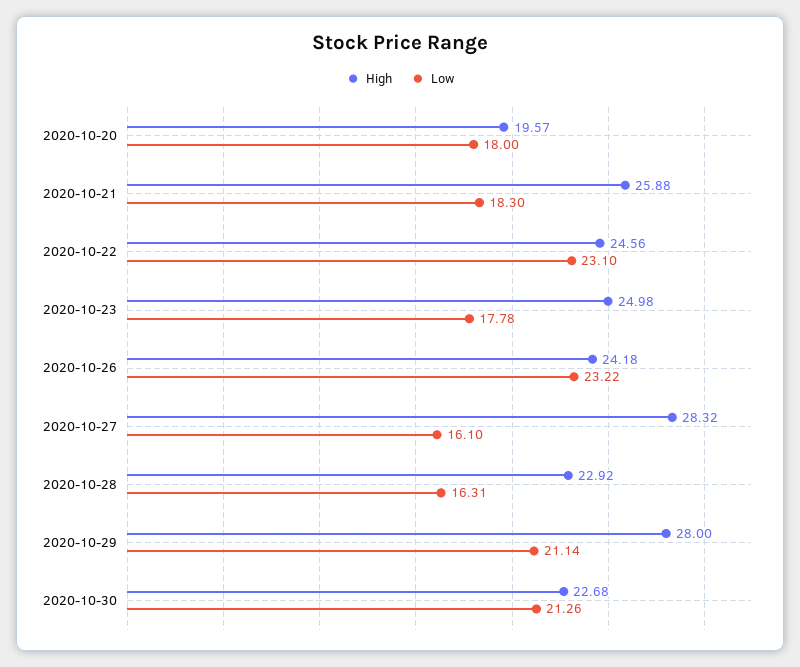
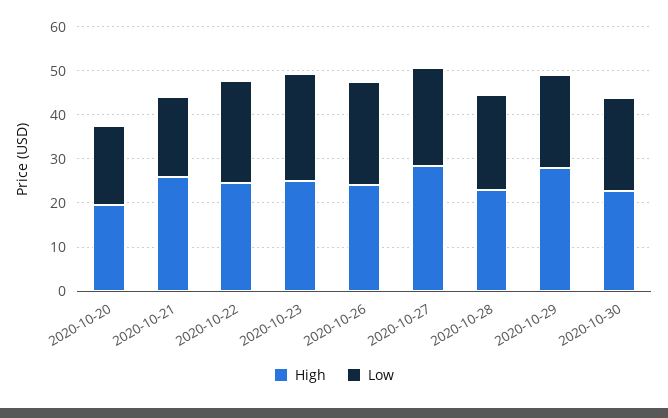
Low, 2020-10-23: 17.78 -> 24
Low, 2020-10-27: 16.1 -> 22
Low, 2020-10-28: 16.31 -> 22

